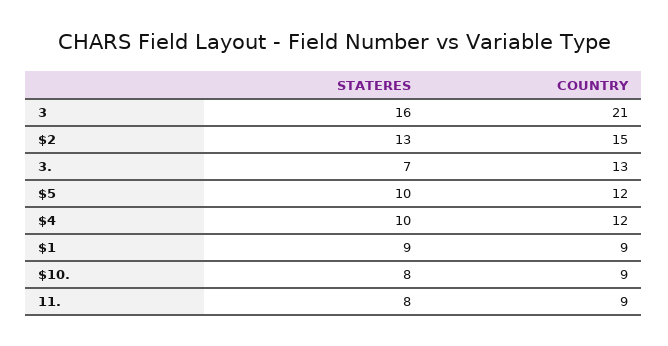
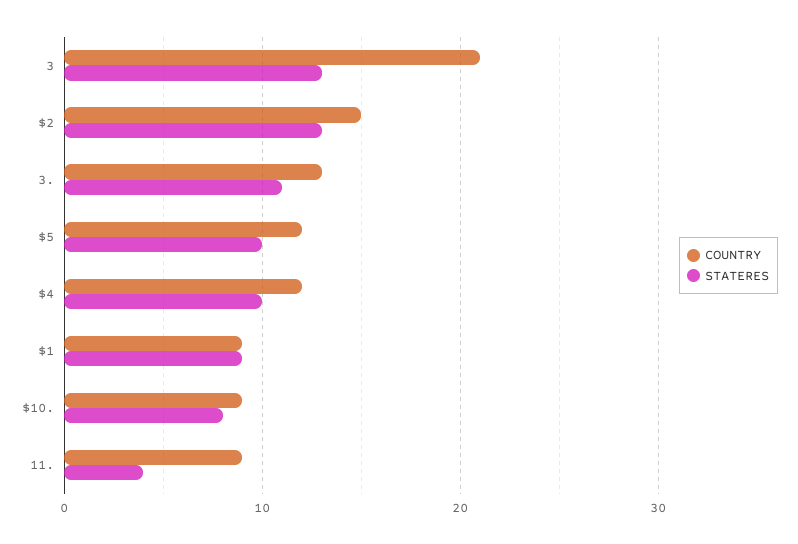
STATERES, 3: 16 -> 13
STATERES, 3.: 7 -> 11
STATERES, 11.: 8 -> 4

